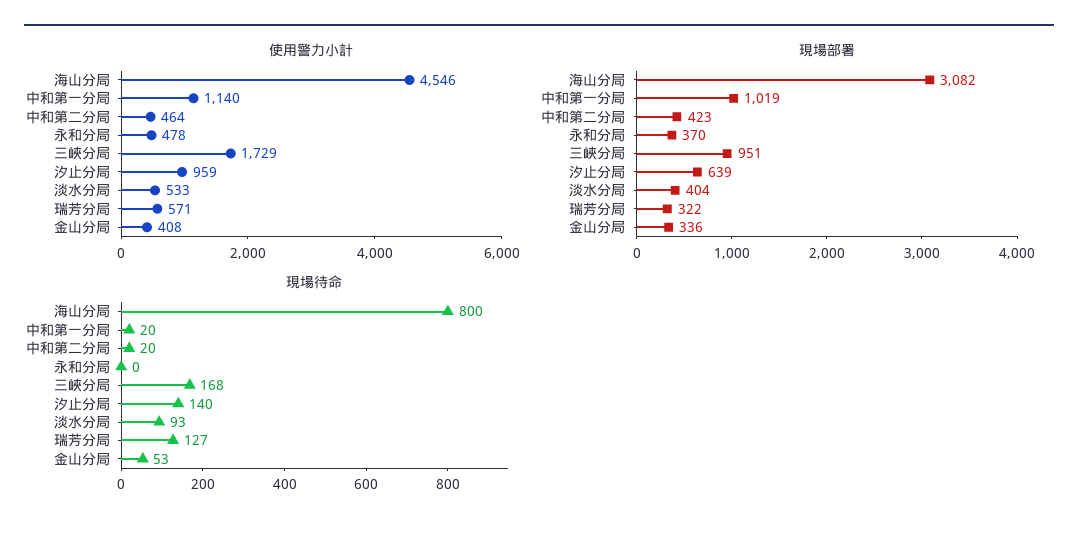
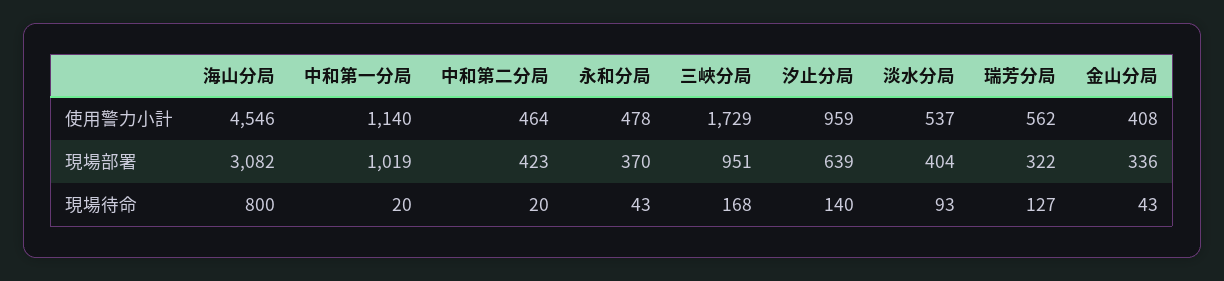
使用警力小計, 淡水分局: 533 -> 537
使用警力小計, 瑞芳分局: 571 -> 562
現場待命, 永和分局: 0 -> 43
現場待命, 金山分局: 53 -> 43

